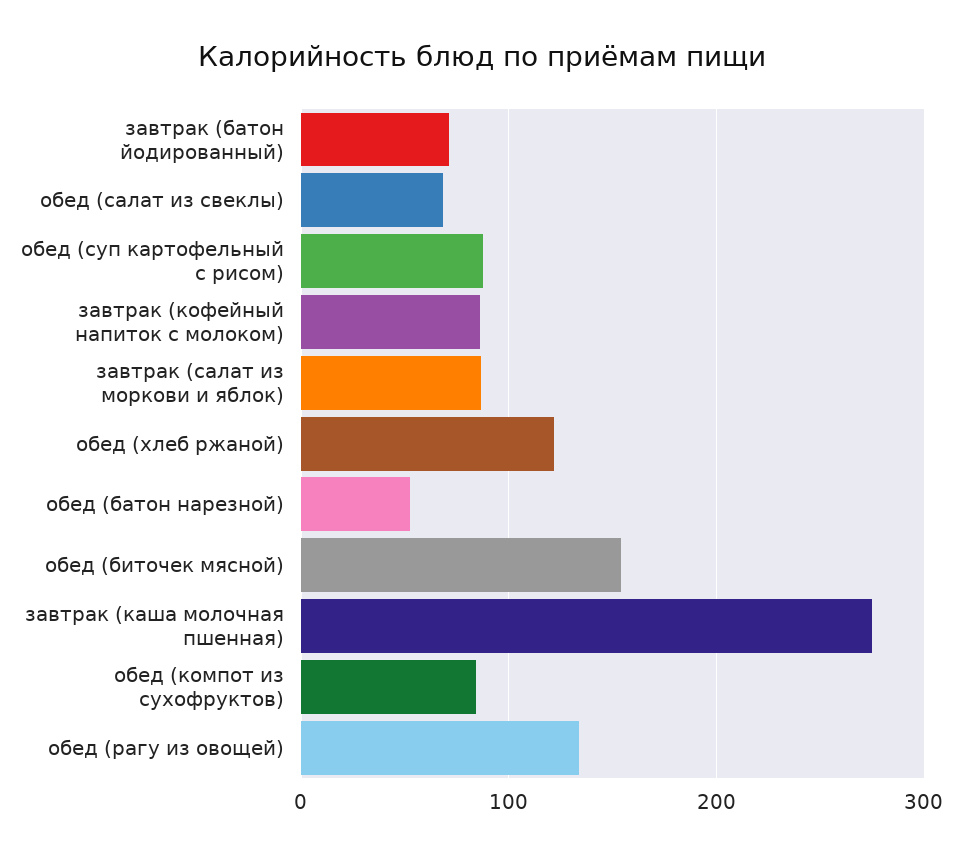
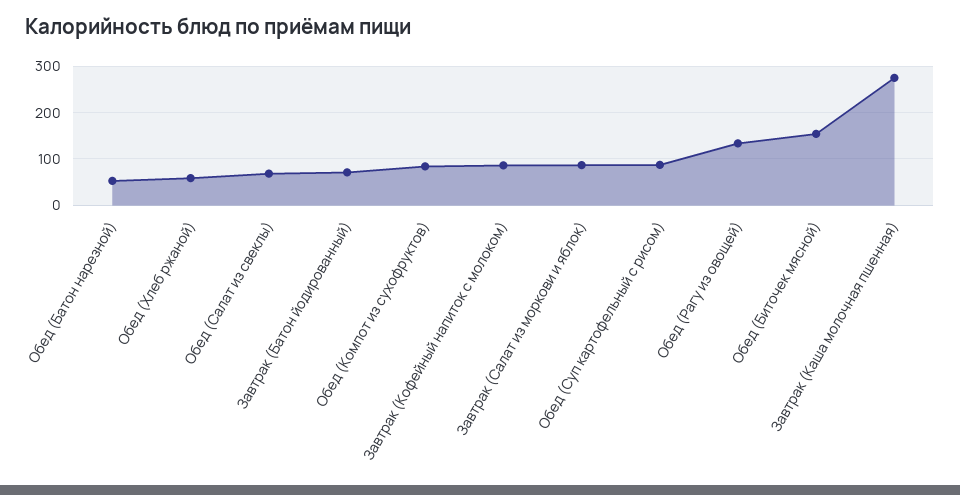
обед (хлеб ржаной): 120 -> 60

